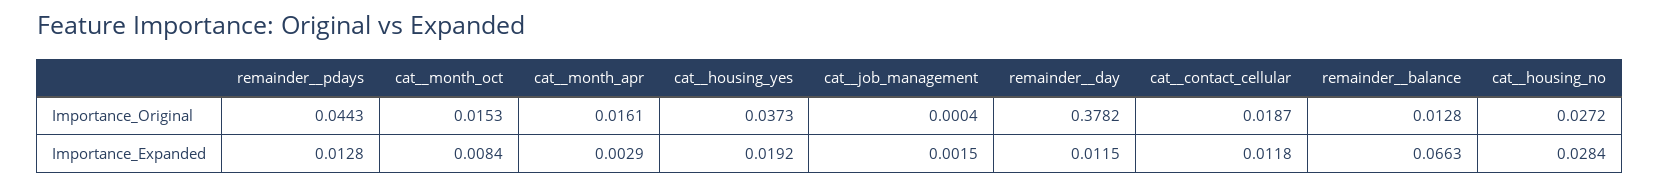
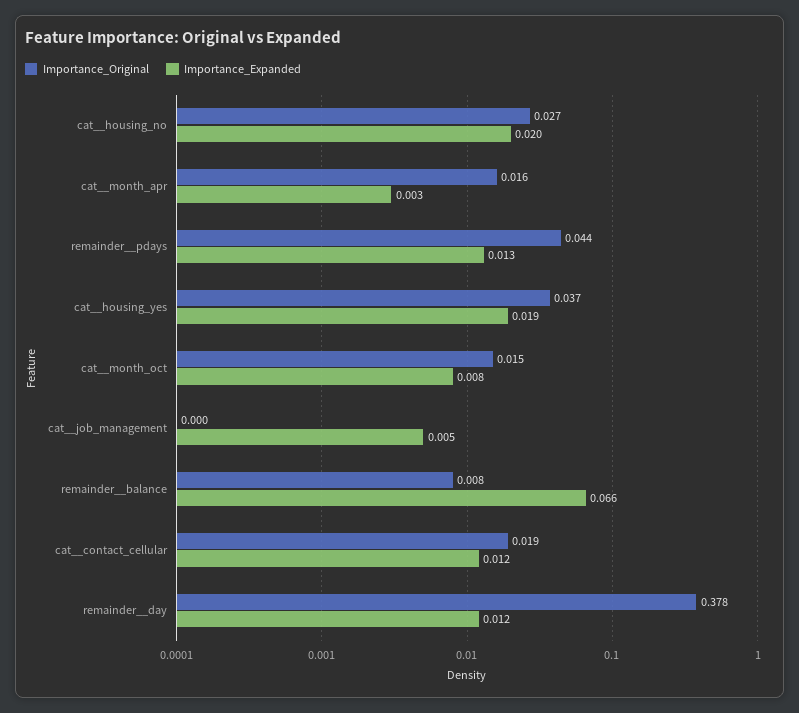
Importance_Original, remainder__balance: 0.0128 -> 0.008
Importance_Expanded, cat__job_management: 0.0015 -> 0.005
Importance_Expanded, cat__housing_no: 0.0284 -> 0.02

